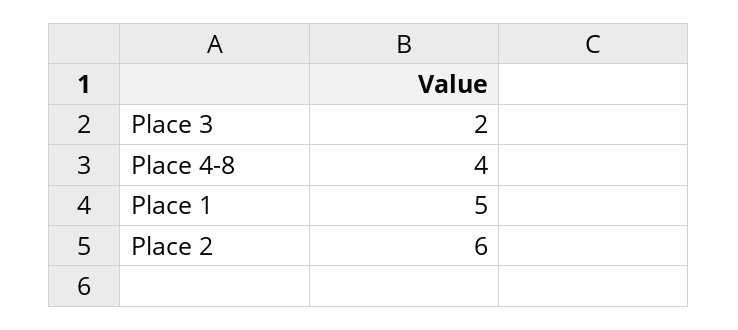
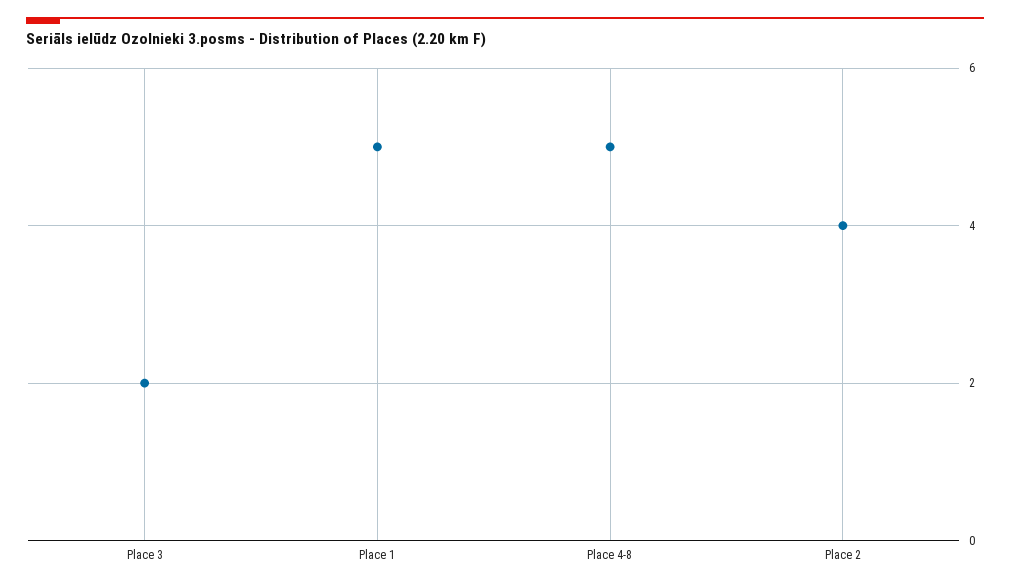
Place 4-8: 4 -> 5
Place 2: 6 -> 4

